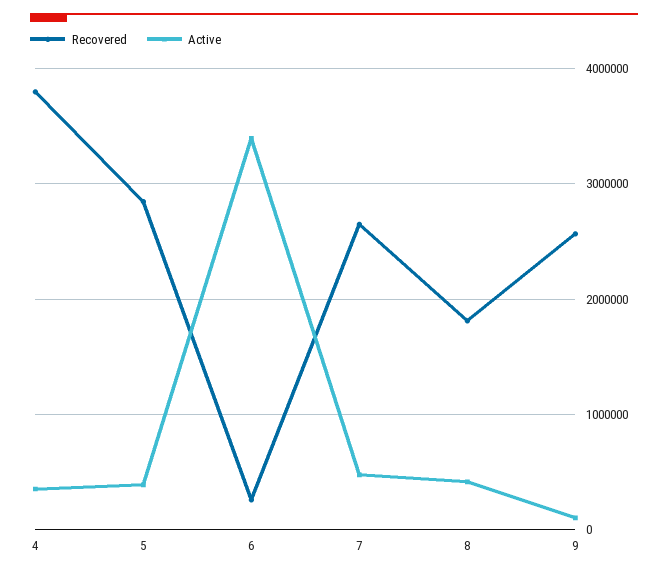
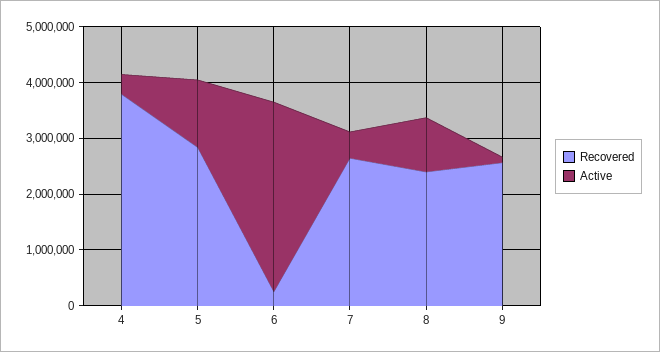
Active, 5: 400000 -> 1200000
Recovered, 8: 1800000 -> 2400000
Active, 8: 400000 -> 1000000

